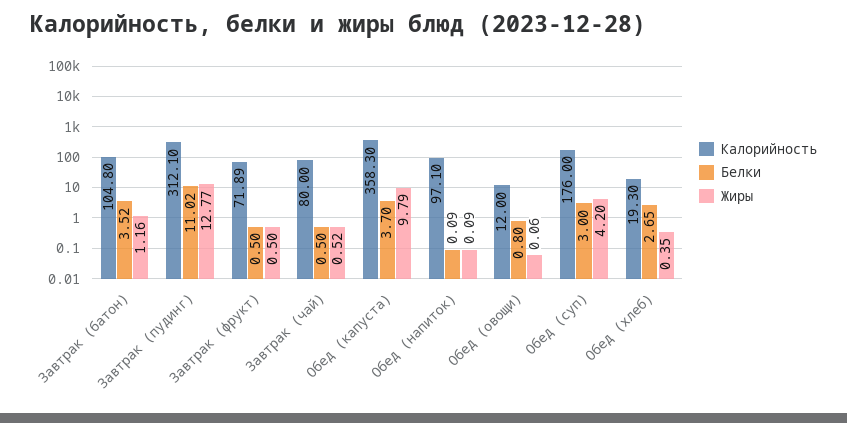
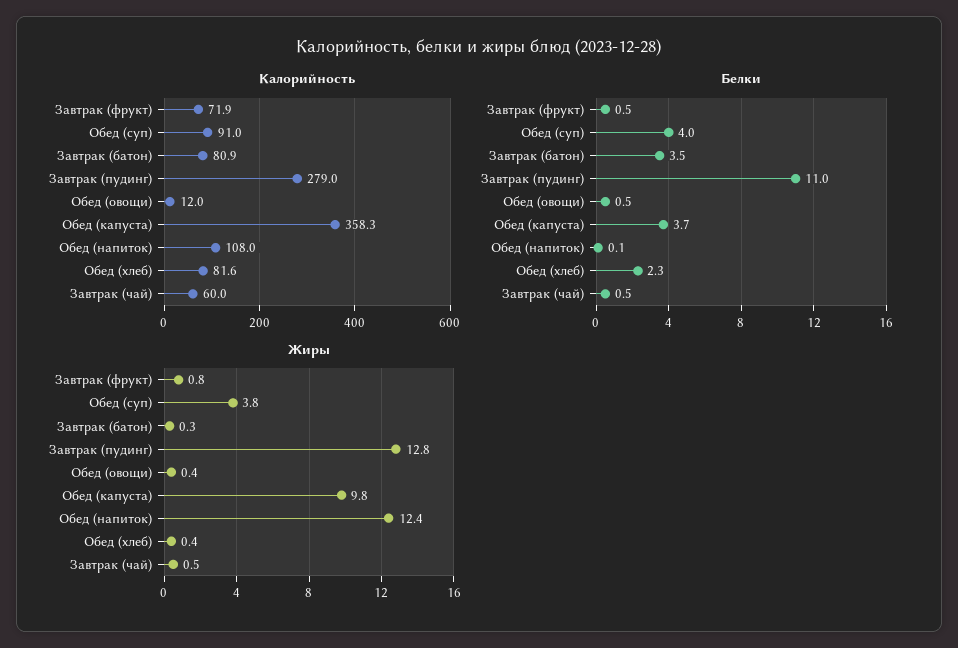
Калорийность, Завтрак (батон): 104.8 -> 80.9
Жиры, Завтрак (батон): 1.16 -> 0.3
Калорийность, Завтрак (пудинг): 312.1 -> 279
Жиры, Завтрак (фрукт): 0.5 -> 0.8
Калорийность, Завтрак (чай): 80 -> 60
Калорийность, Обед (напиток): 97.1 -> 108
Жиры, Обед (напиток): 0.09 -> 12.4
Белки, Обед (овощи): 0.8 -> 0.5
Жиры, Обед (овощи): 0.06 -> 0.4
Калорийность, Обед (суп): 176 -> 91
Белки, Обед (суп): 3 -> 4
Жиры, Обед (суп): 4.2 -> 3.8
Калорийность, Обед (хлеб): 19.3 -> 81.6
Белки, Обед (хлеб): 2.65 -> 2.3

